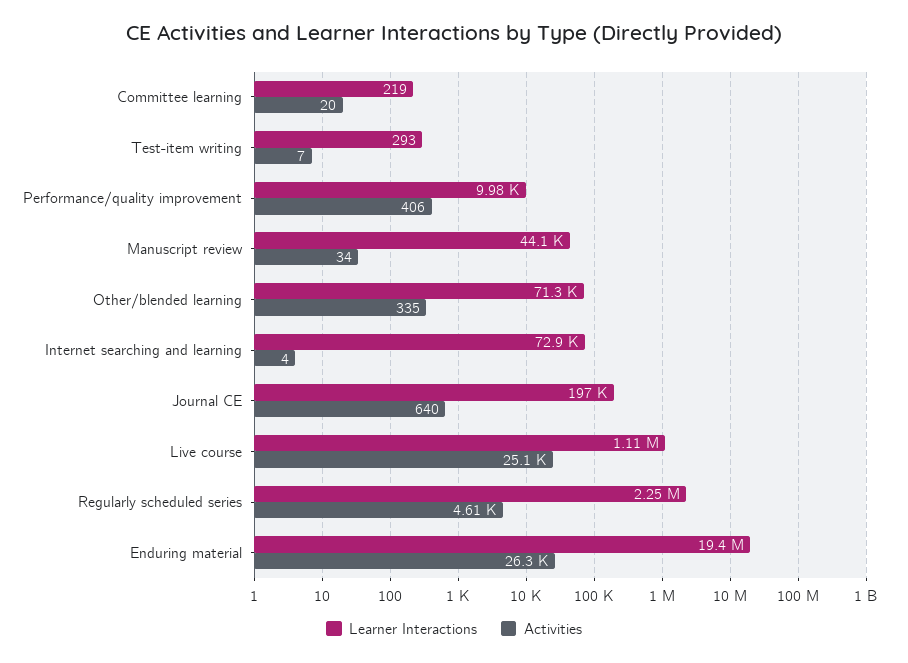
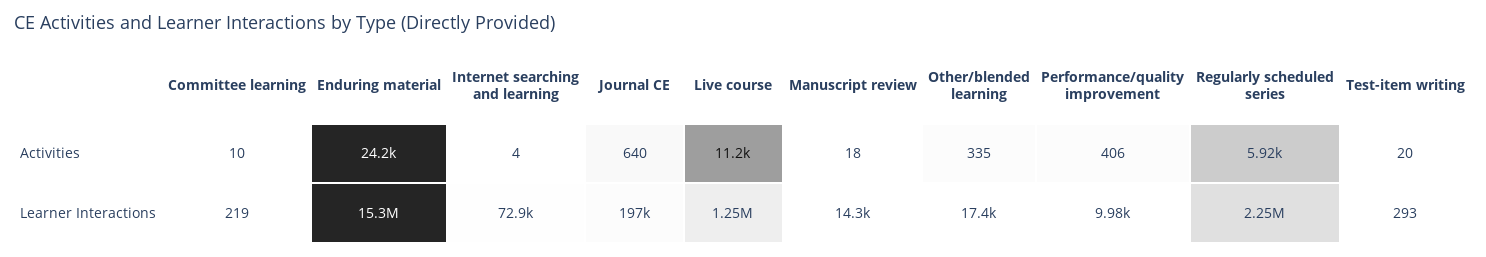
Activities, Committee learning: 20 -> 10
Activities, Test-item writing: 7 -> 20
Learner Interactions, Manuscript review: 44100 -> 14300
Activities, Manuscript review: 34 -> 18
Learner Interactions, Other/blended learning: 71300 -> 17400
Learner Interactions, Live course: 1110000 -> 1250000
Activities, Live course: 25100 -> 11200
Activities, Regularly scheduled series: 4610 -> 5920
Learner Interactions, Enduring material: 19400000 -> 15300000
Activities, Enduring material: 26300 -> 24200

